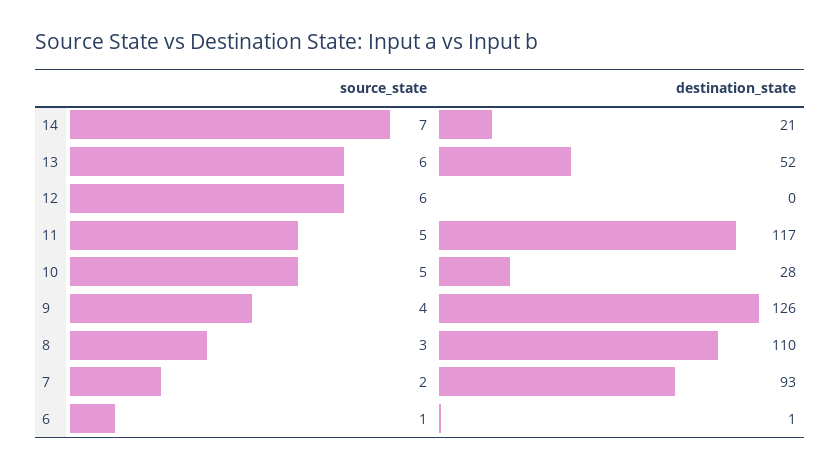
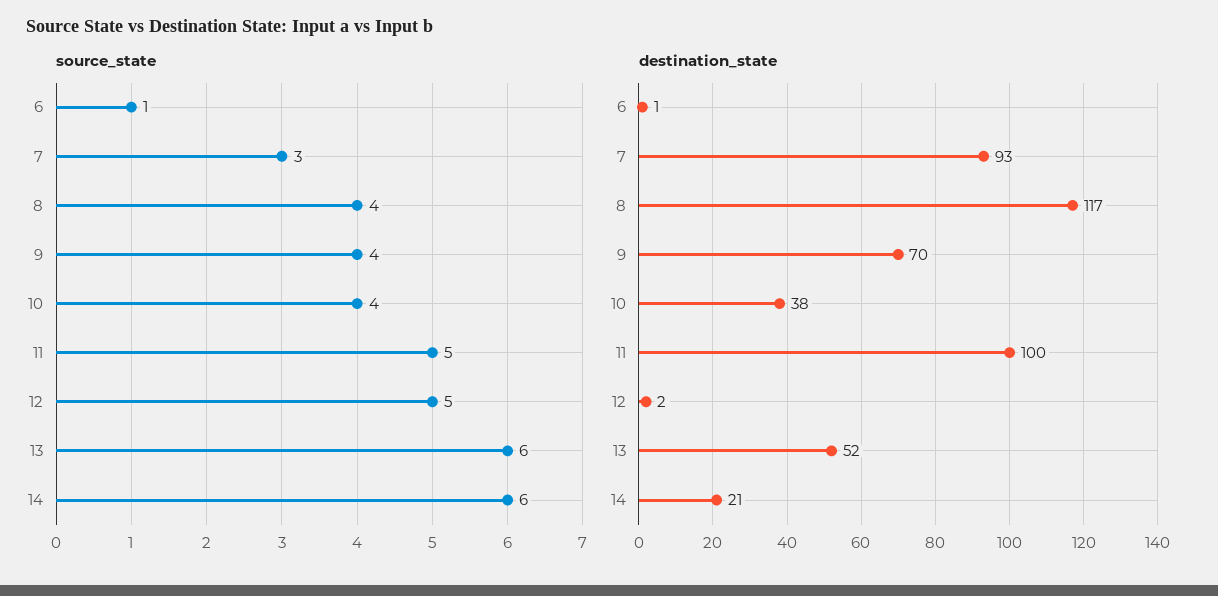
source_state, 14: 7 -> 6
source_state, 12: 6 -> 5
destination_state, 12: 0 -> 2
destination_state, 11: 117 -> 100
source_state, 10: 5 -> 4
destination_state, 10: 28 -> 38
destination_state, 9: 126 -> 70
source_state, 8: 3 -> 4
destination_state, 8: 110 -> 117
source_state, 7: 2 -> 3

